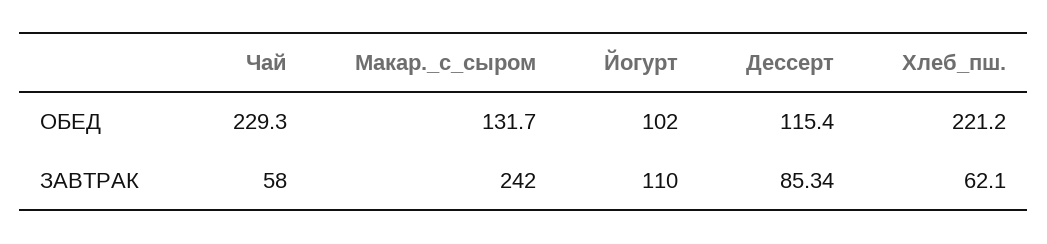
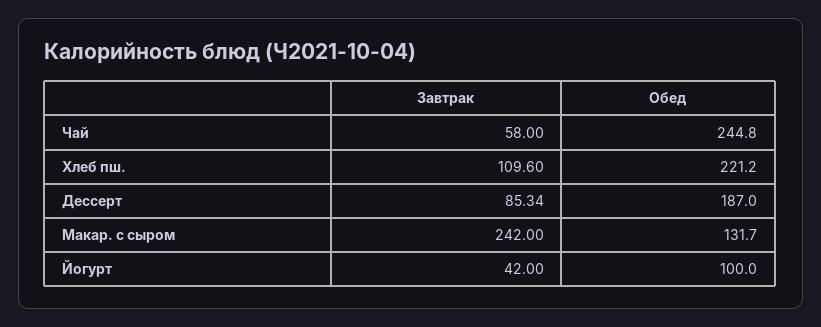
Чай, ОБЕД: 229.3 -> 244.8
Йогурт, ОБЕД: 102 -> 100
Дессерт, ОБЕД: 115.4 -> 187
Йогурт, ЗАВТРАК: 110 -> 42
Хлеб_пш., ЗАВТРАК: 62.1 -> 109.6

